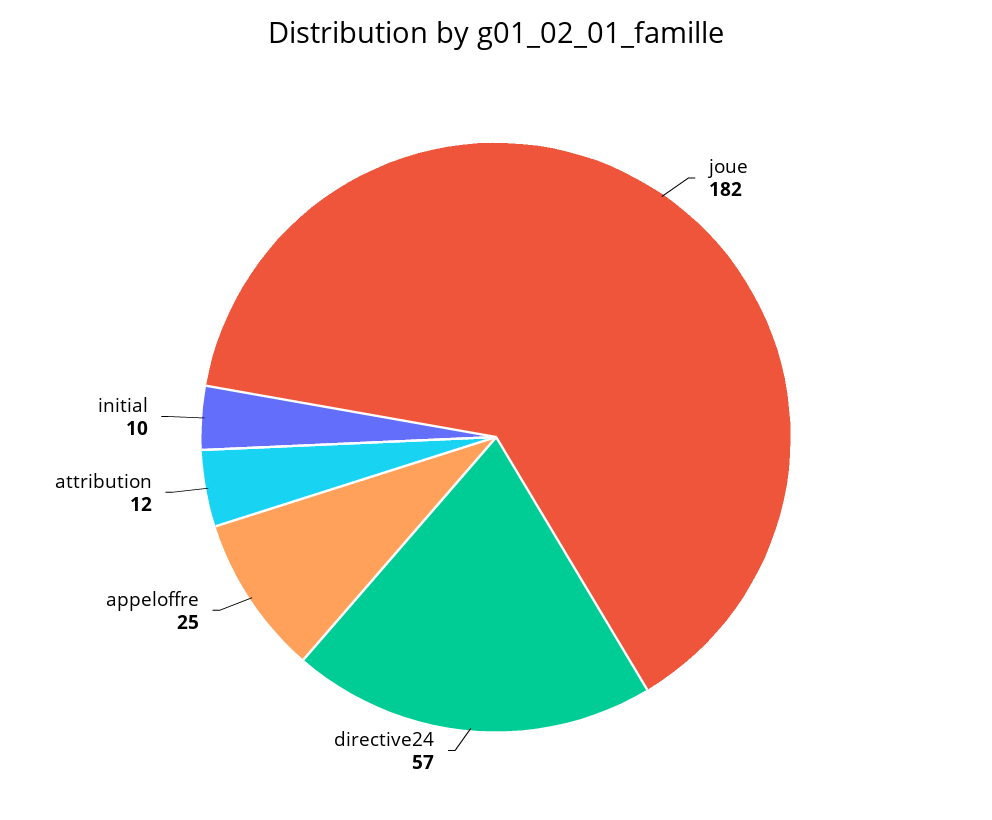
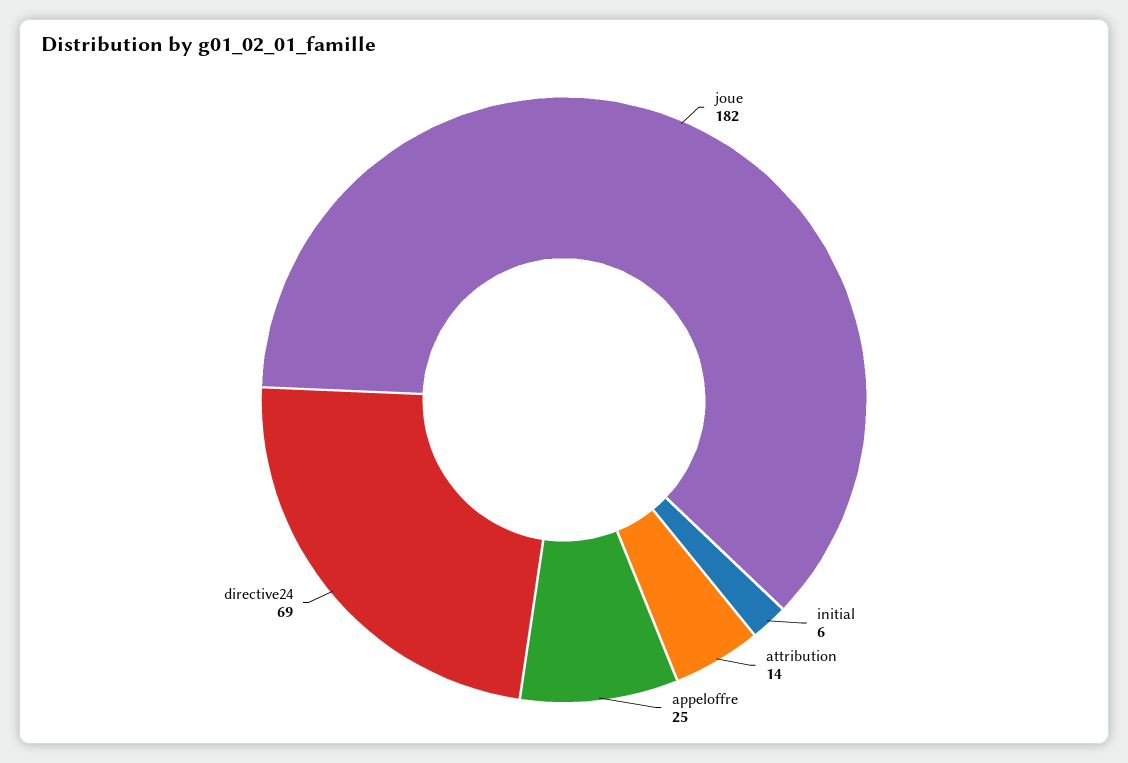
directive24: 57 -> 69
attribution: 12 -> 14
initial: 10 -> 6

